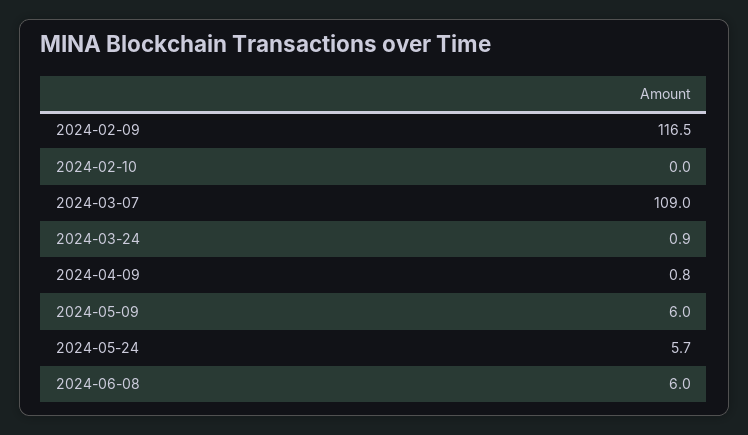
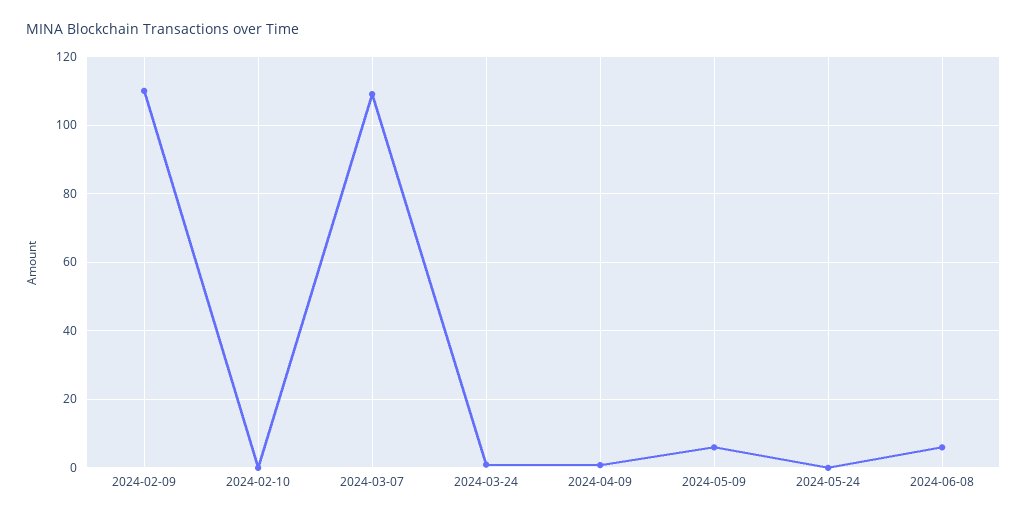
2024-02-09: 116.5 -> 110
2024-05-24: 5.7 -> 0

